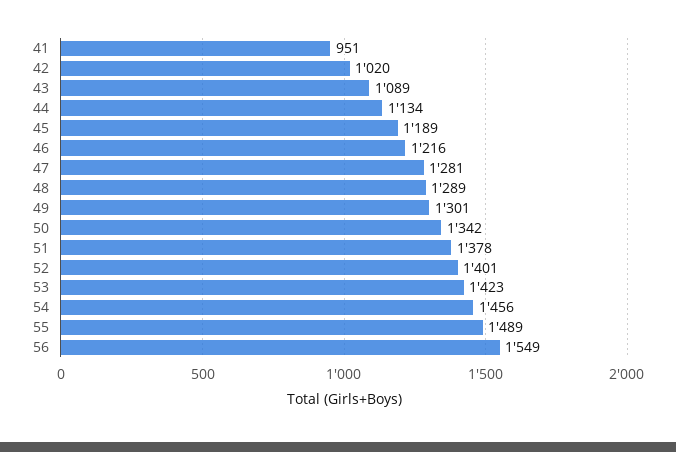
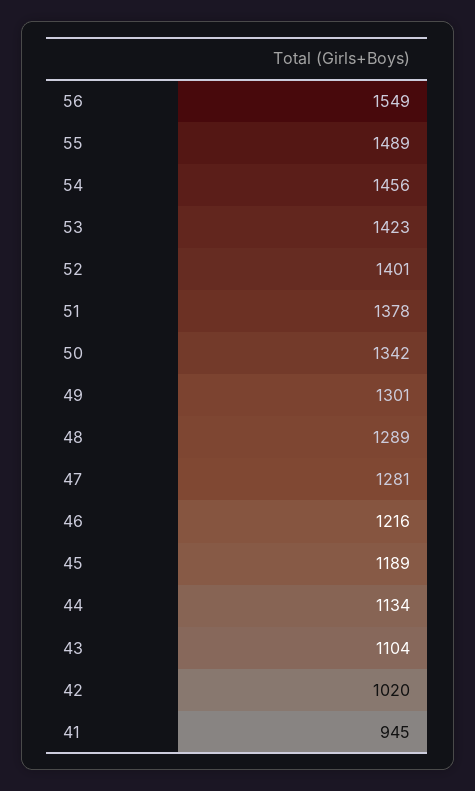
41: 951 -> 945
43: 1089 -> 1104

